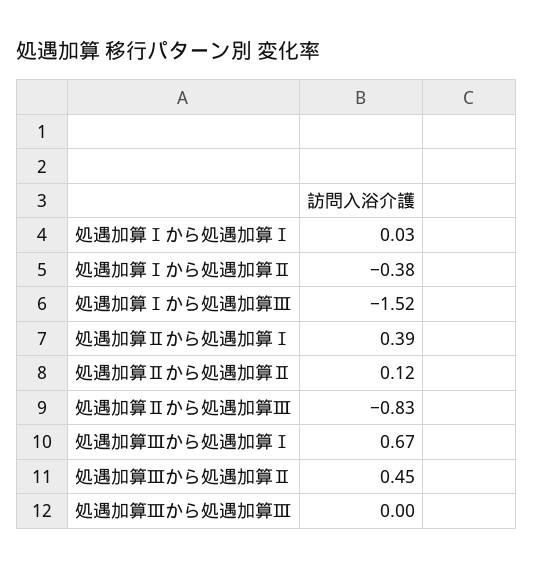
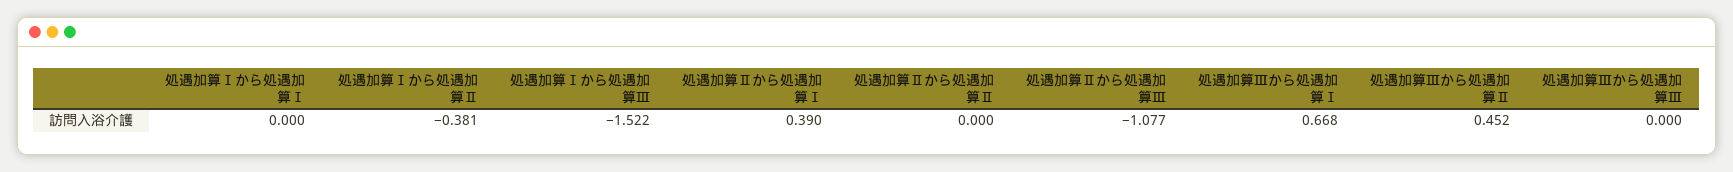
処遇加算Ⅰから処遇加算Ⅰ: 0.03 -> 0
処遇加算Ⅱから処遇加算Ⅱ: 0.12 -> 0
処遇加算Ⅱから処遇加算Ⅲ: -0.83 -> -1.077

